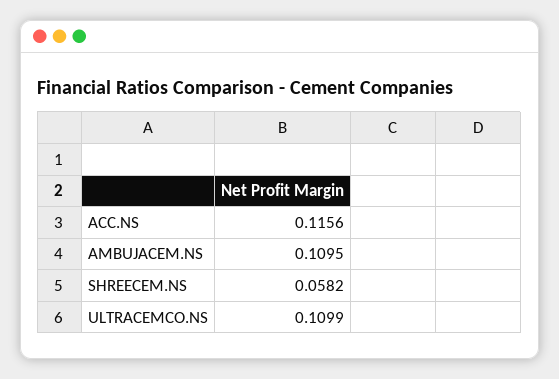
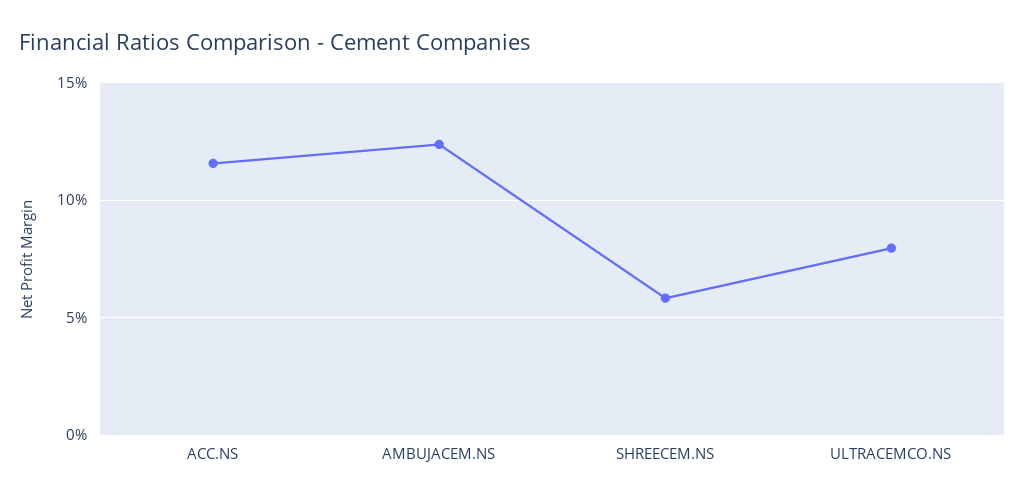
AMBUJACEM.NS: 0.1095 -> 0.125
ULTRACEMCO.NS: 0.1099 -> 0.08

